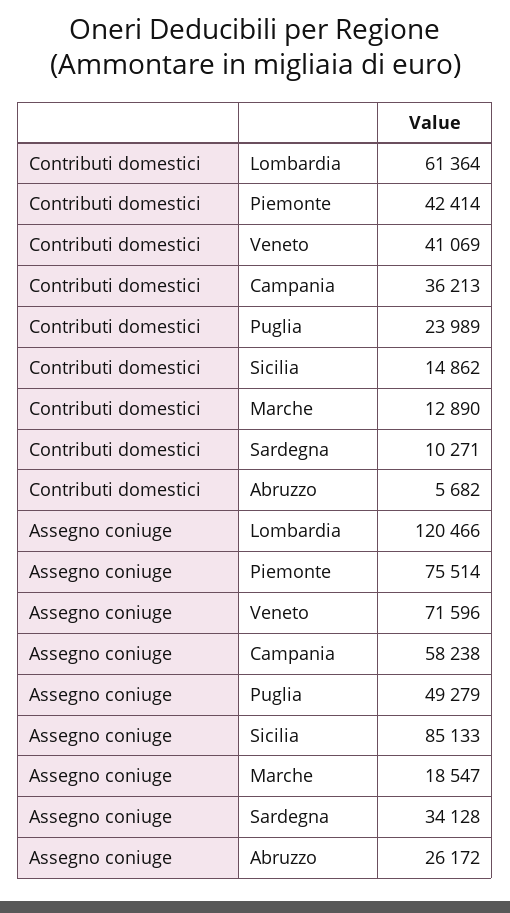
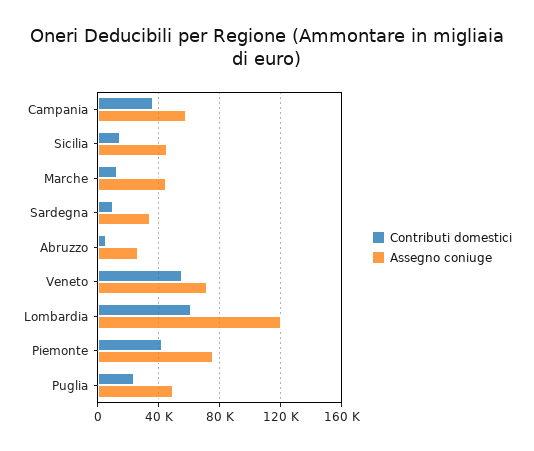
Contributi domestici, Veneto: 41069 -> 55000
Assegno coniuge, Sicilia: 85133 -> 45000
Assegno coniuge, Marche: 18547 -> 45000

